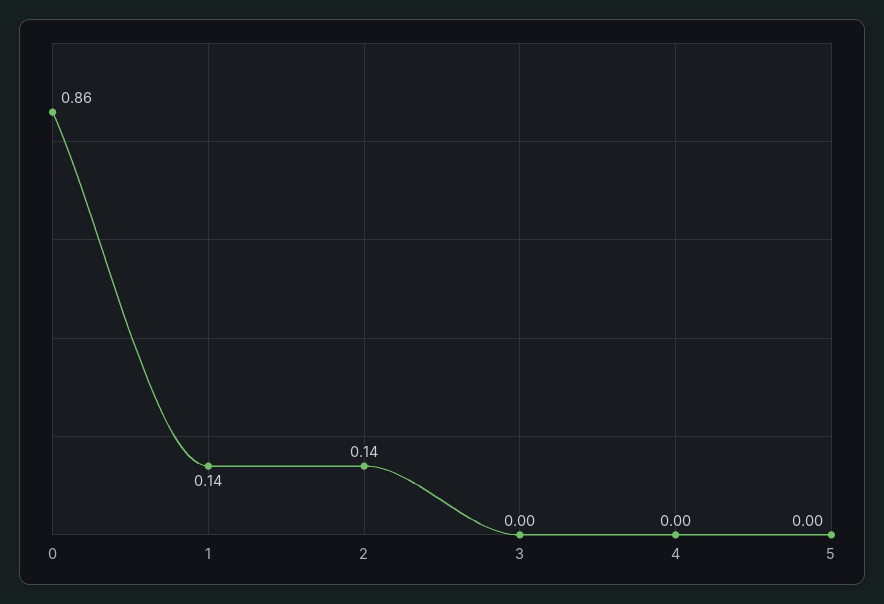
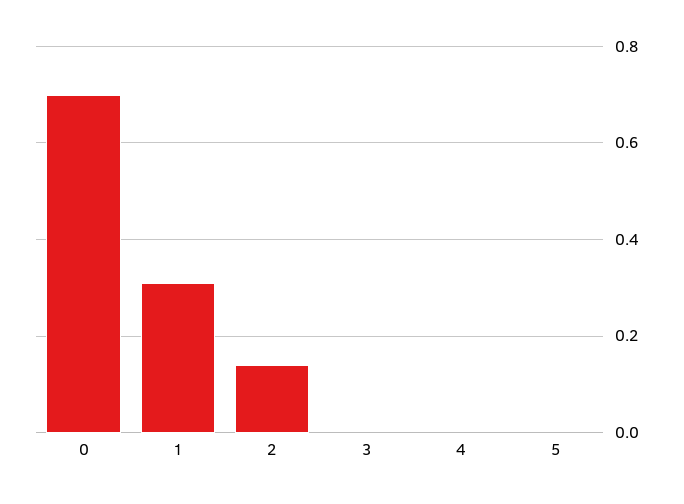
0: 0.86 -> 0.7
1: 0.14 -> 0.3

